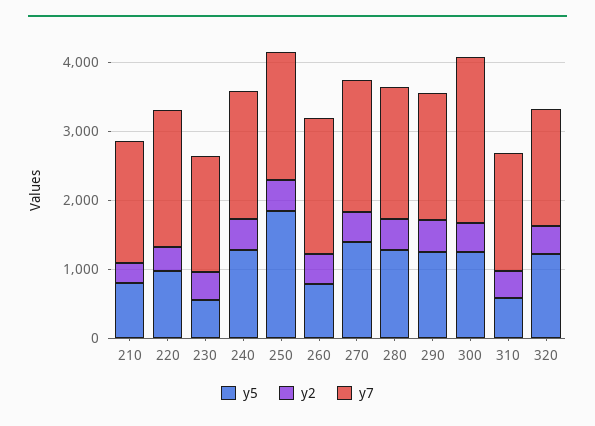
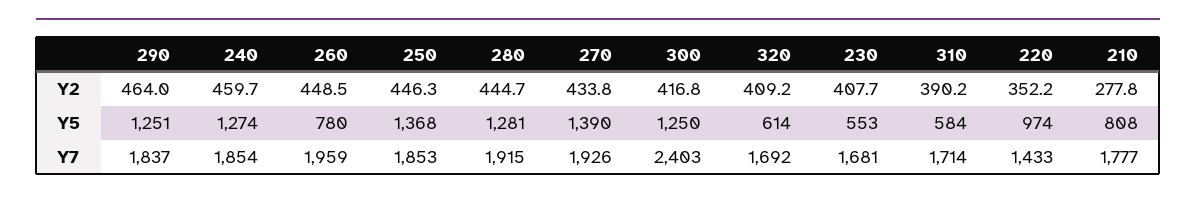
y7, 220: 2000 -> 1433
y5, 250: 1800 -> 1368
y5, 320: 1200 -> 614

